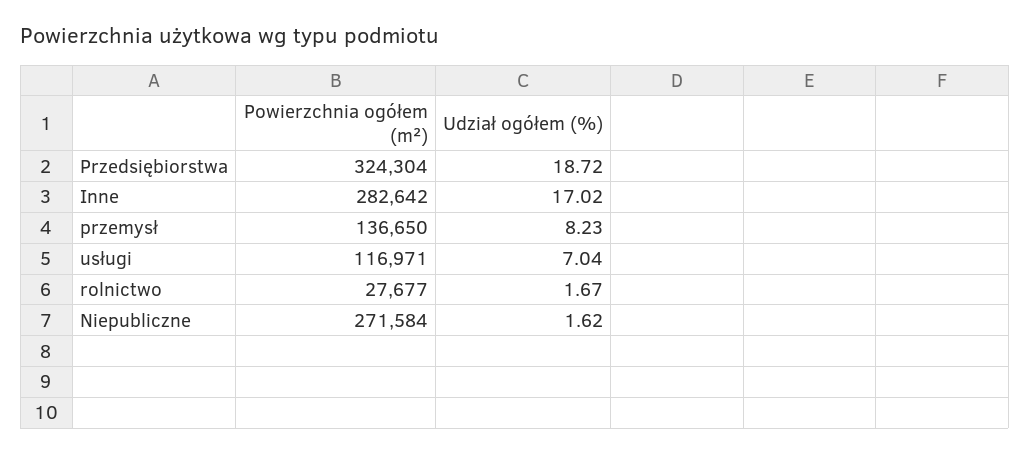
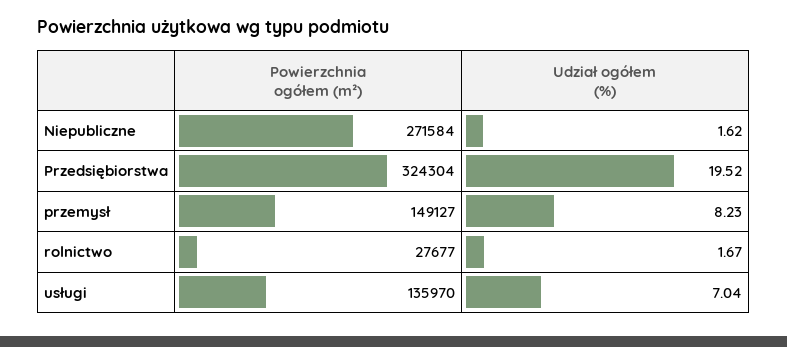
Udział ogółem (%), Przedsiębiorstwa: 18.72 -> 19.52
Powierzchnia ogółem (m²), Inne: 282642 -> none
Udział ogółem (%), Inne: 17.02 -> none
Powierzchnia ogółem (m²), przemysł: 136650 -> 149127
Powierzchnia ogółem (m²), usługi: 116971 -> 135970

